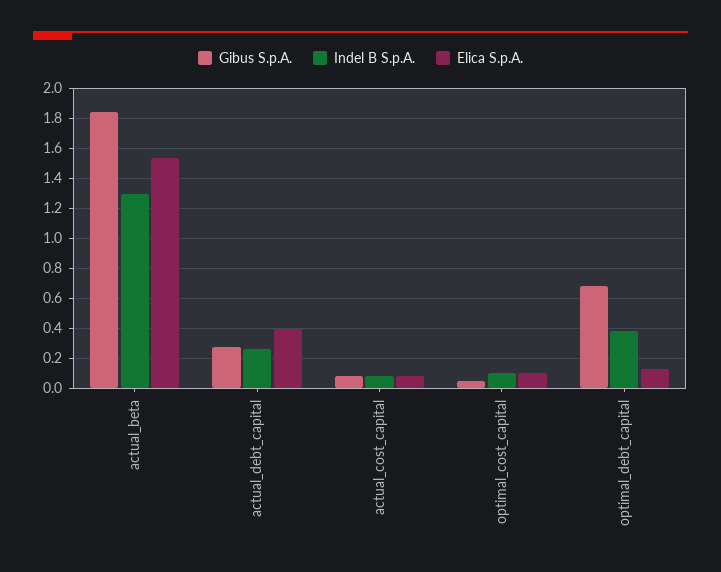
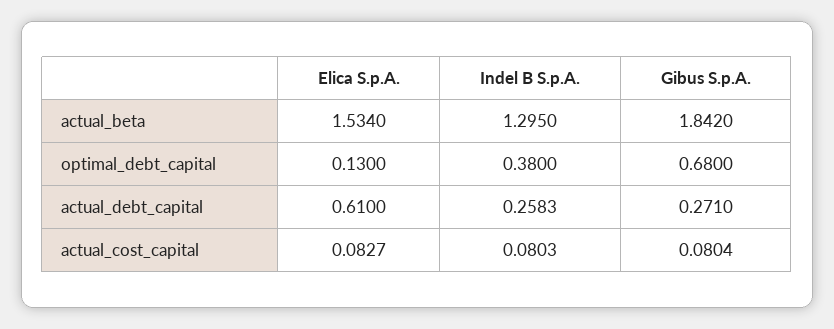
Elica S.p.A., actual_debt_capital: 0.4 -> 0.61
Gibus S.p.A., optimal_cost_capital: 0.05 -> none
Indel B S.p.A., optimal_cost_capital: 0.1 -> none
Elica S.p.A., optimal_cost_capital: 0.1 -> none

